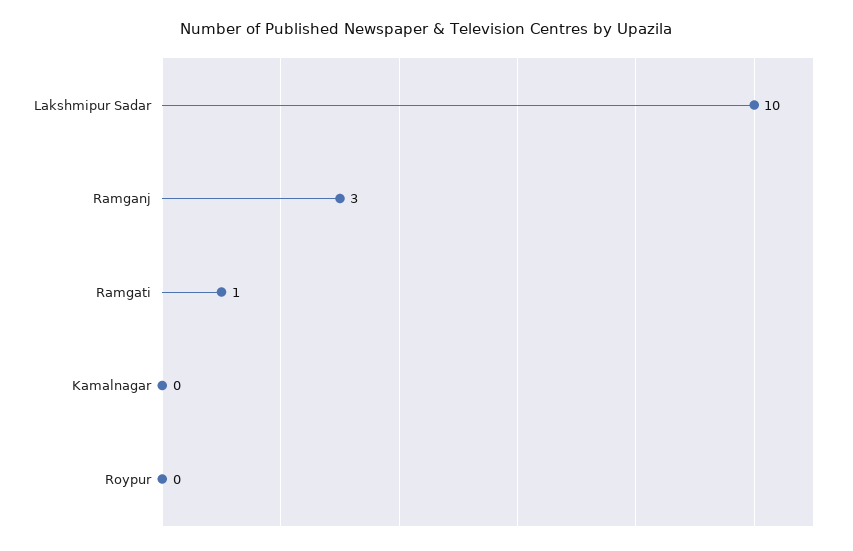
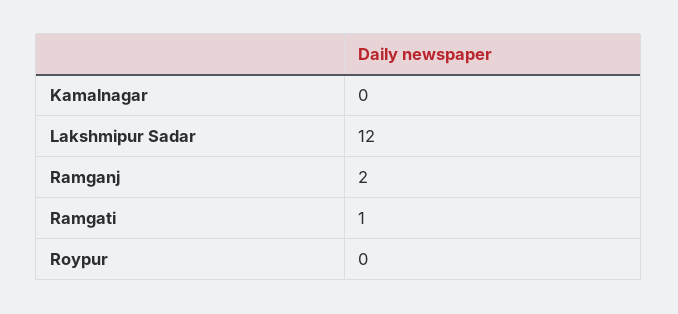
Lakshmipur Sadar: 10 -> 12
Ramganj: 3 -> 2

